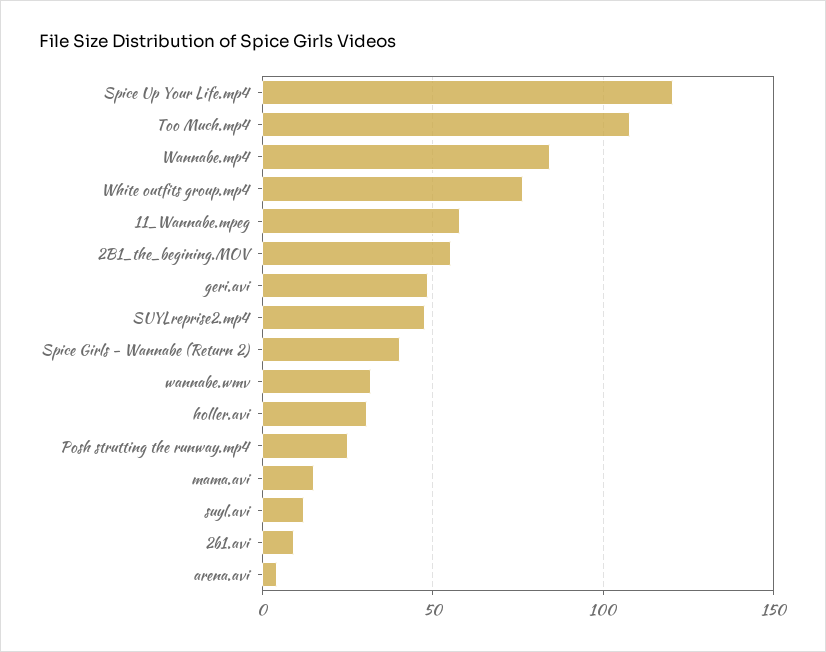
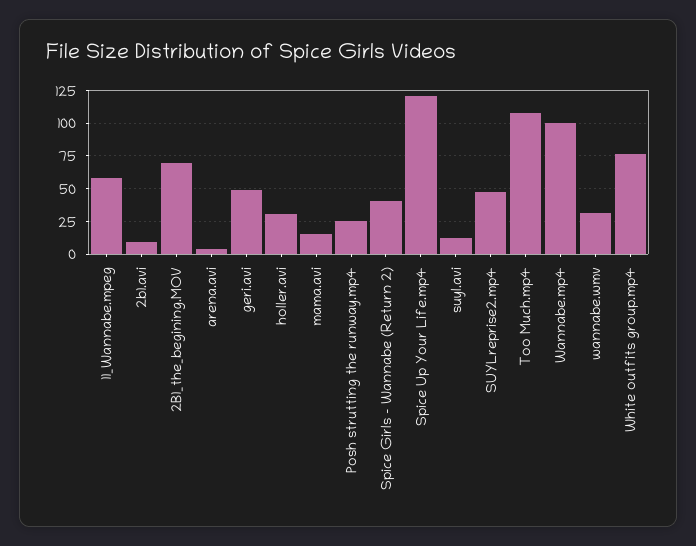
Wannabe.mp4: 85 -> 100
2B1_the_begining.MOV: 55 -> 70

